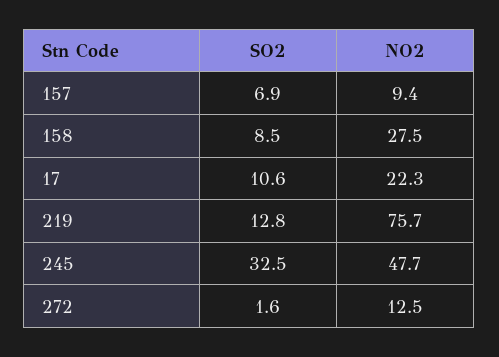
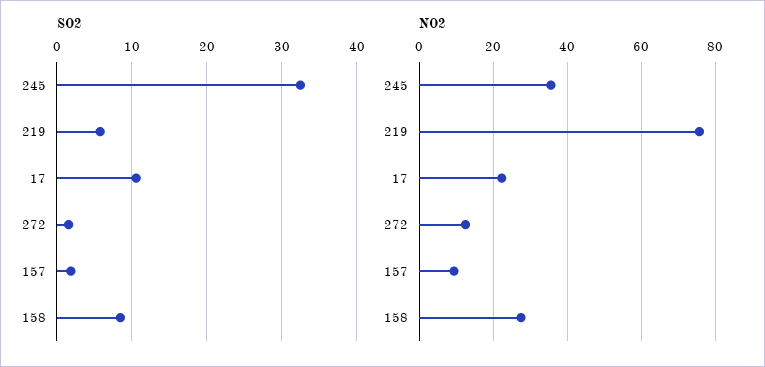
SO2, 157: 6.9 -> 2
SO2, 219: 12.8 -> 6
NO2, 245: 47.7 -> 36

